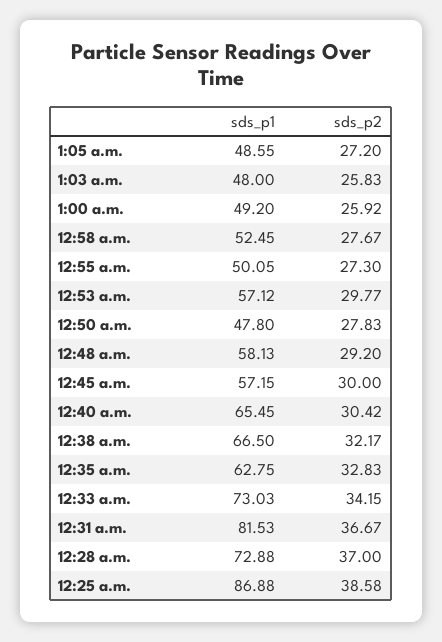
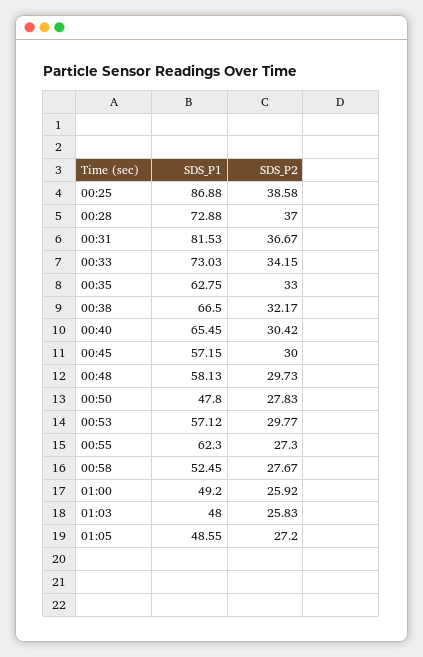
sds_p1, 12:55 a.m.: 50.05 -> 62.3
sds_p2, 12:48 a.m.: 29.2 -> 29.73
sds_p2, 12:35 a.m.: 32.83 -> 33

